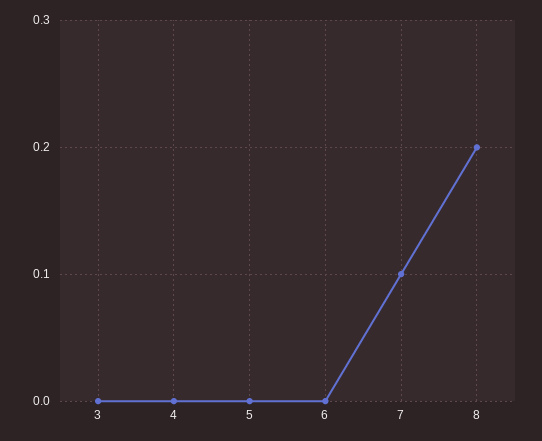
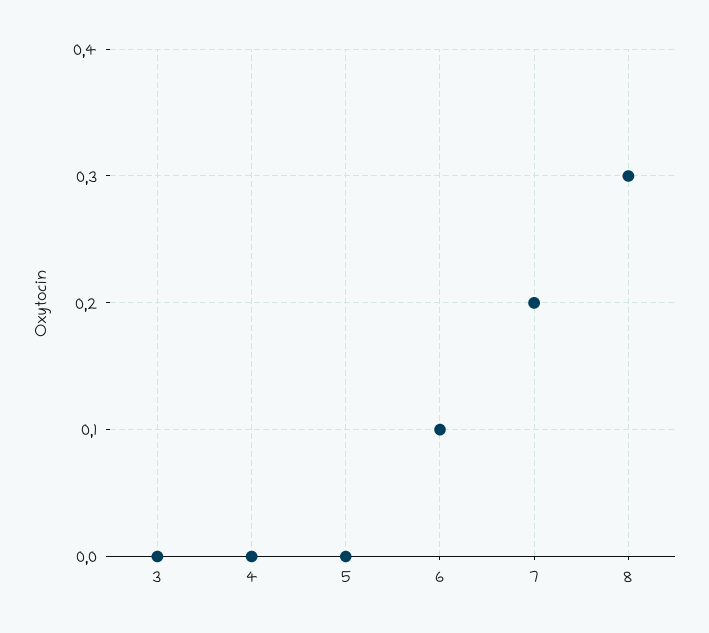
6: 0 -> 0.1
7: 0.1 -> 0.2
8: 0.2 -> 0.3

